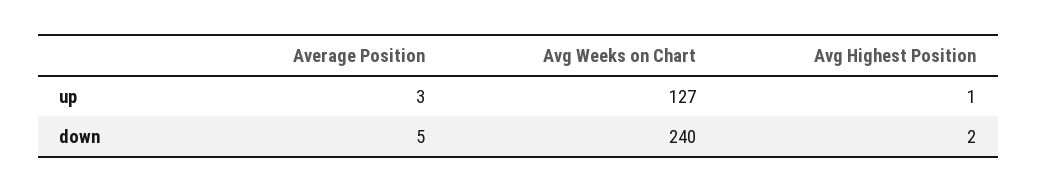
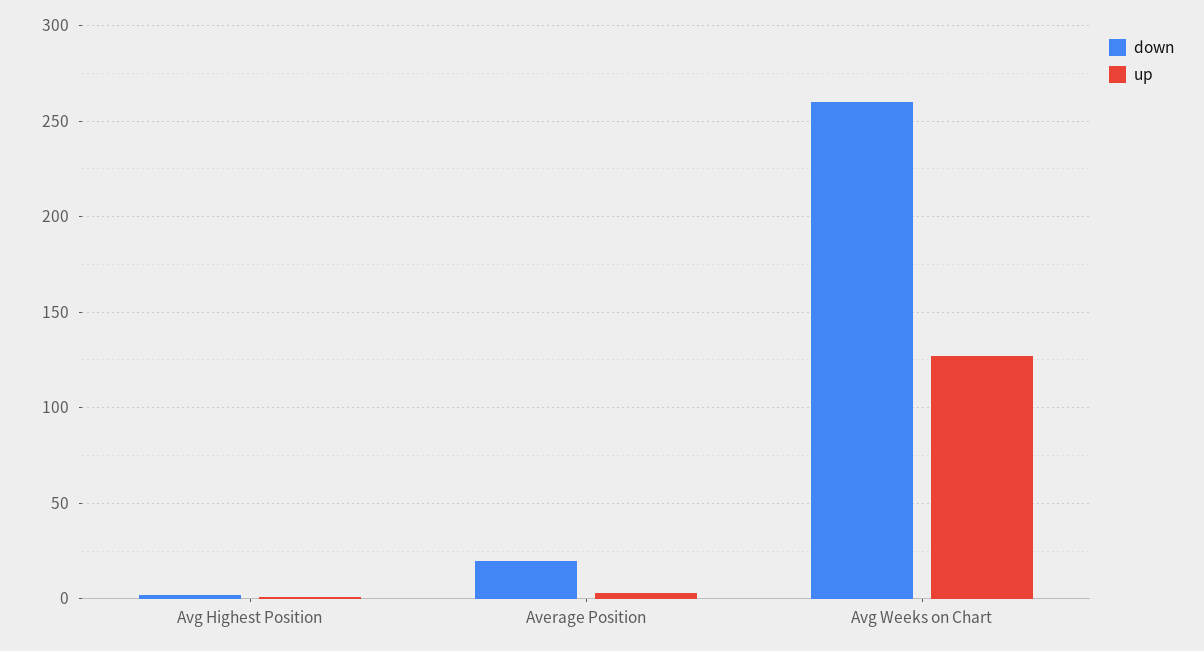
down, Average Position: 5 -> 20
down, Avg Weeks on Chart: 240 -> 260

